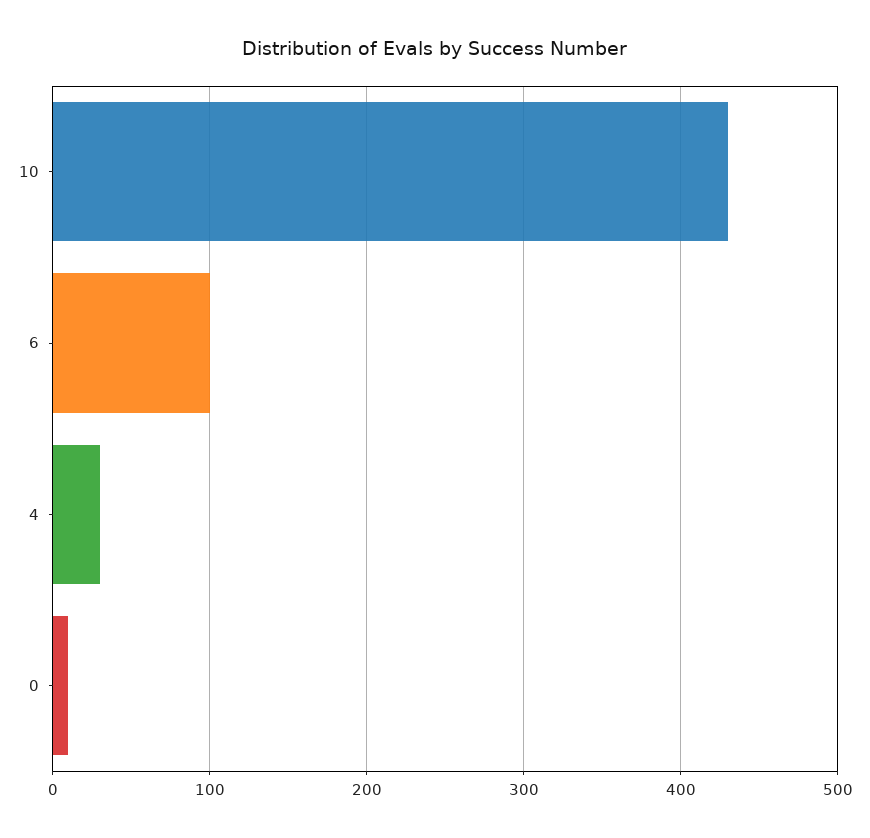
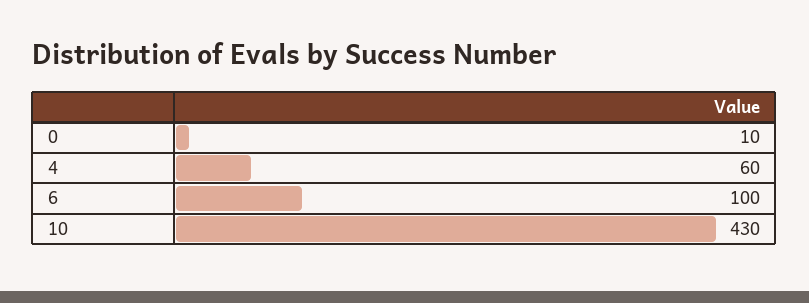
4: 30 -> 60

